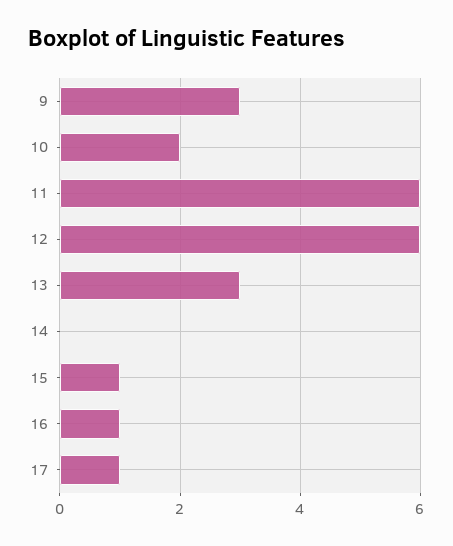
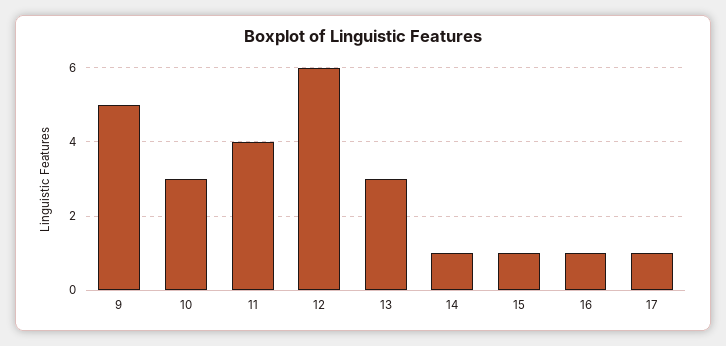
9: 3 -> 5
10: 2 -> 3
11: 6 -> 4
14: 0 -> 1

